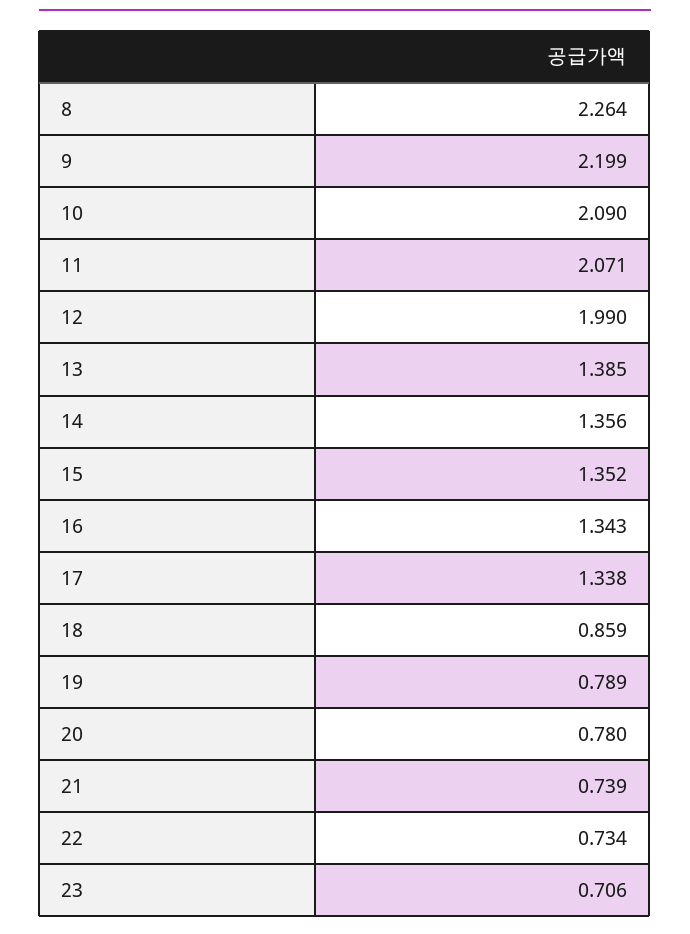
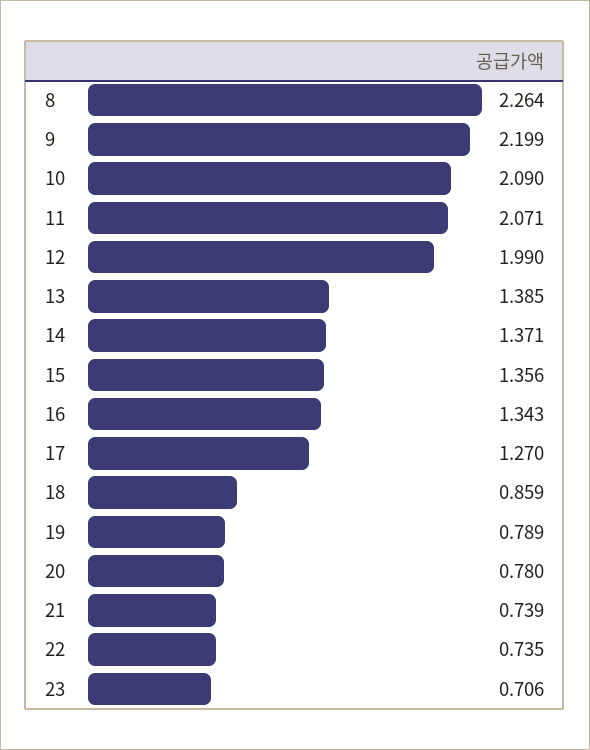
14: 1.356 -> 1.371
15: 1.352 -> 1.356
17: 1.338 -> 1.27
22: 0.734 -> 0.735

